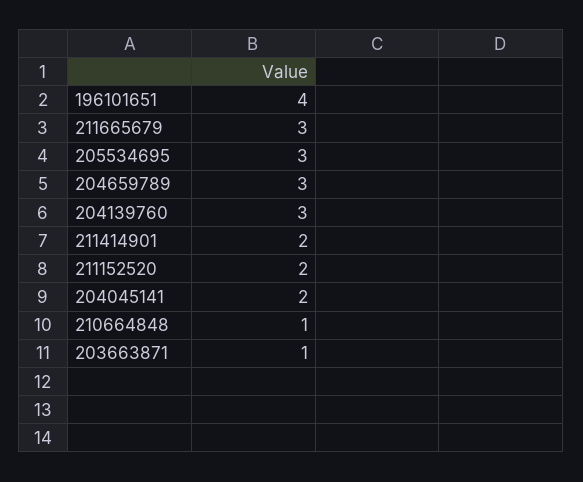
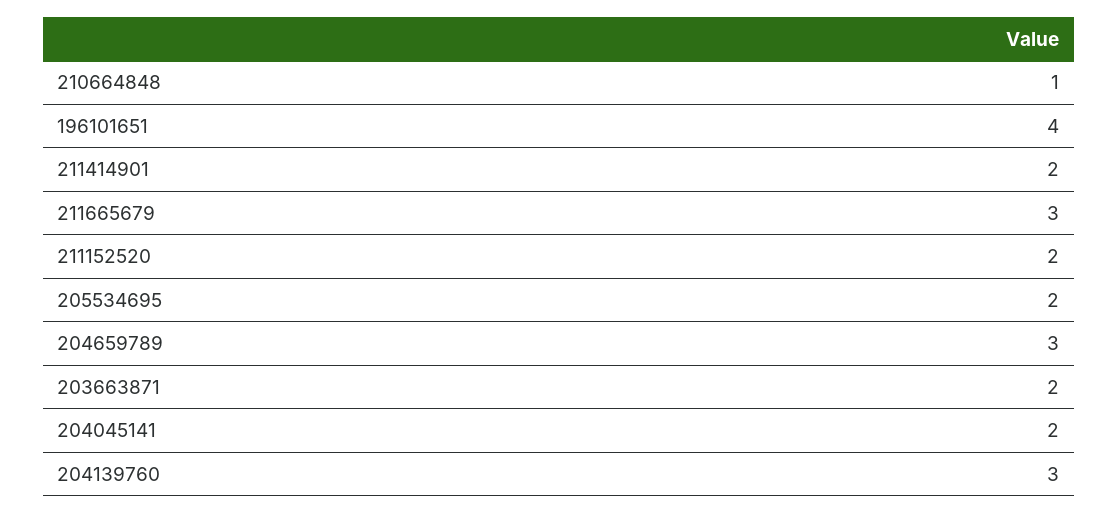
205534695: 3 -> 2
203663871: 1 -> 2

